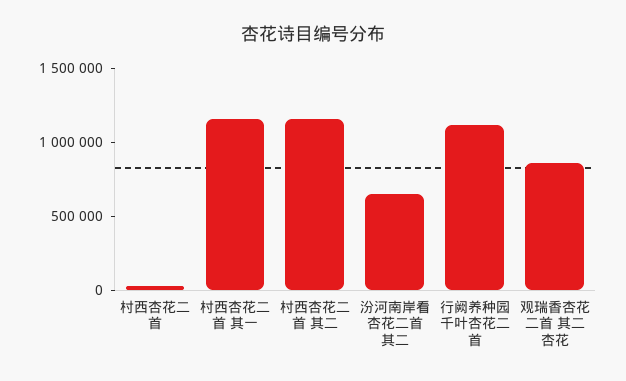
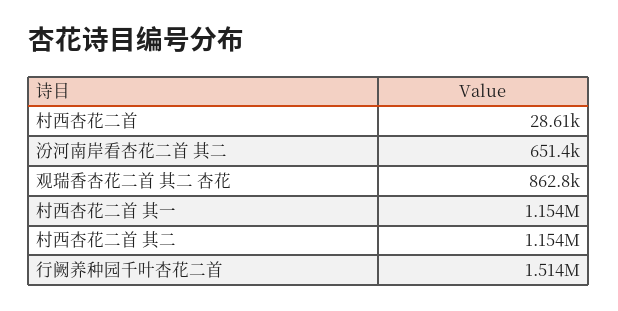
行阙养种园千叶杏花二首: 1100000 -> 1514000

